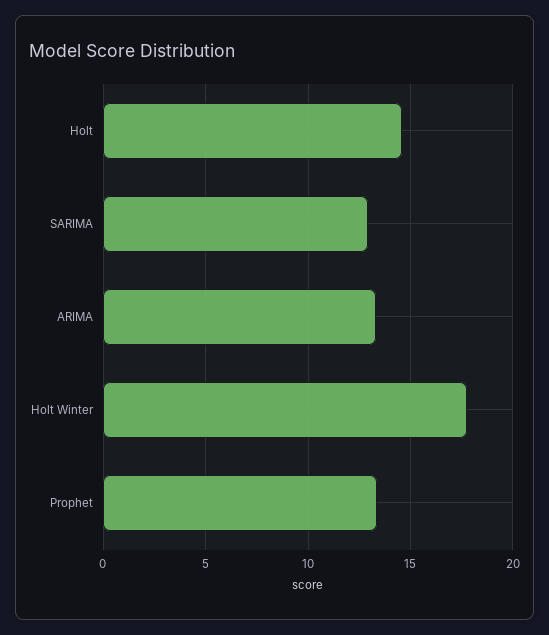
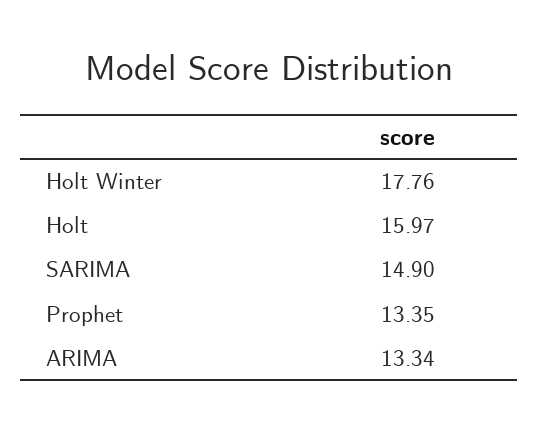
Holt: 14.5 -> 15.97
SARIMA: 13 -> 14.9

